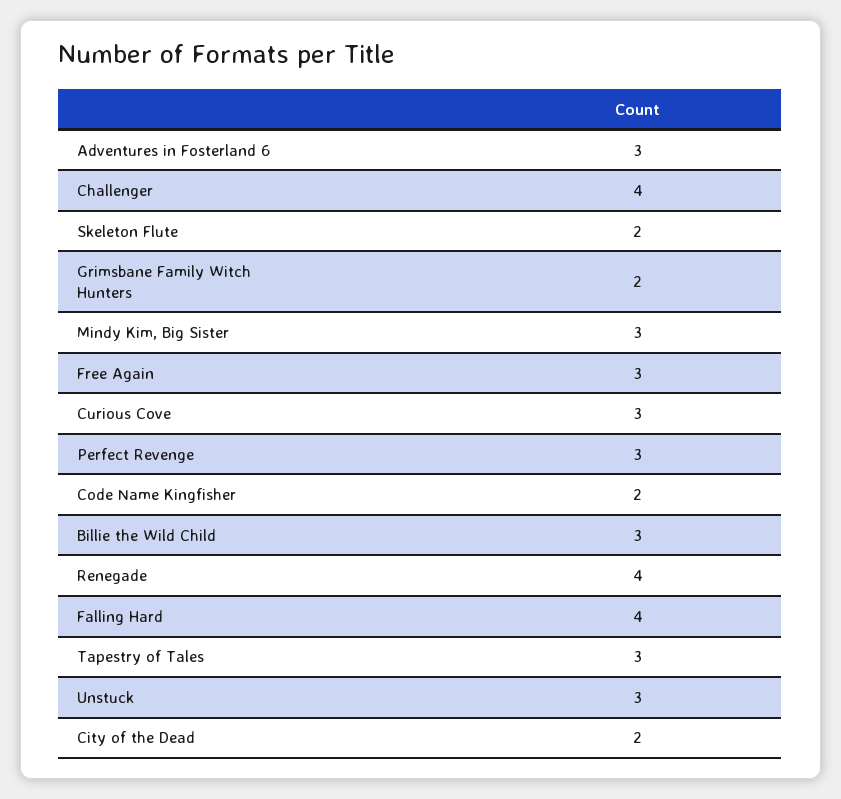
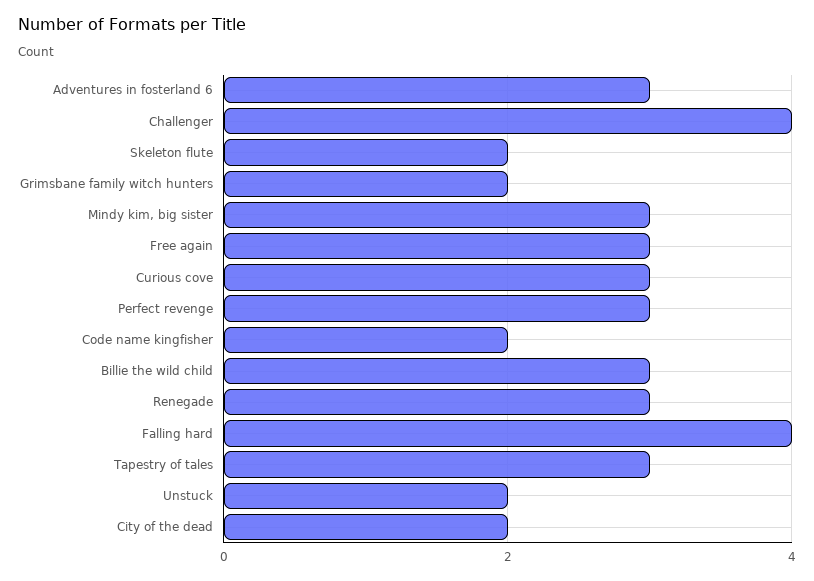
Renegade: 4 -> 3
Unstuck: 3 -> 2

